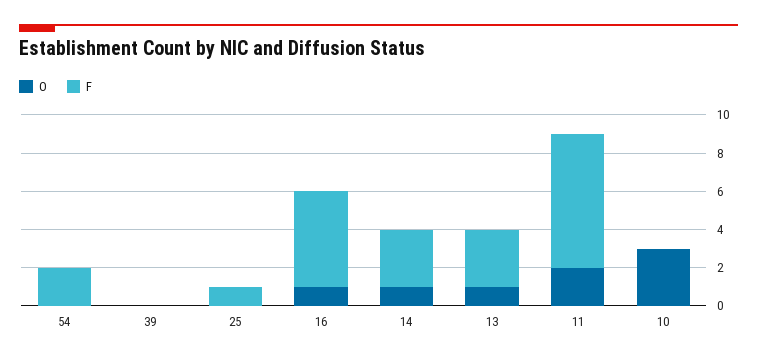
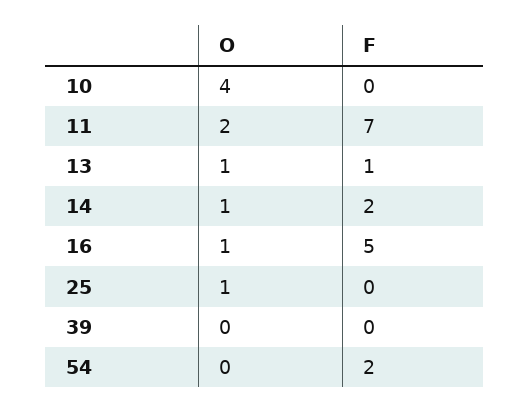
O, 25: 0 -> 1
F, 25: 1 -> 0
F, 14: 3 -> 2
F, 13: 3 -> 1
O, 10: 3 -> 4

